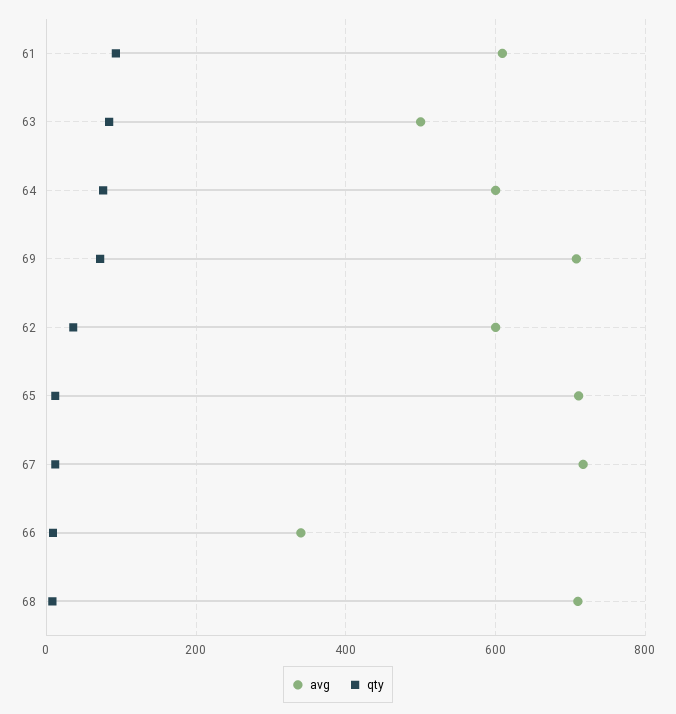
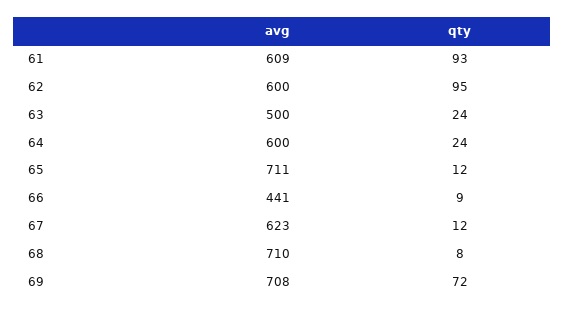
qty, 63: 80 -> 24
qty, 64: 80 -> 24
qty, 62: 40 -> 95
avg, 67: 720 -> 623
avg, 66: 340 -> 441

